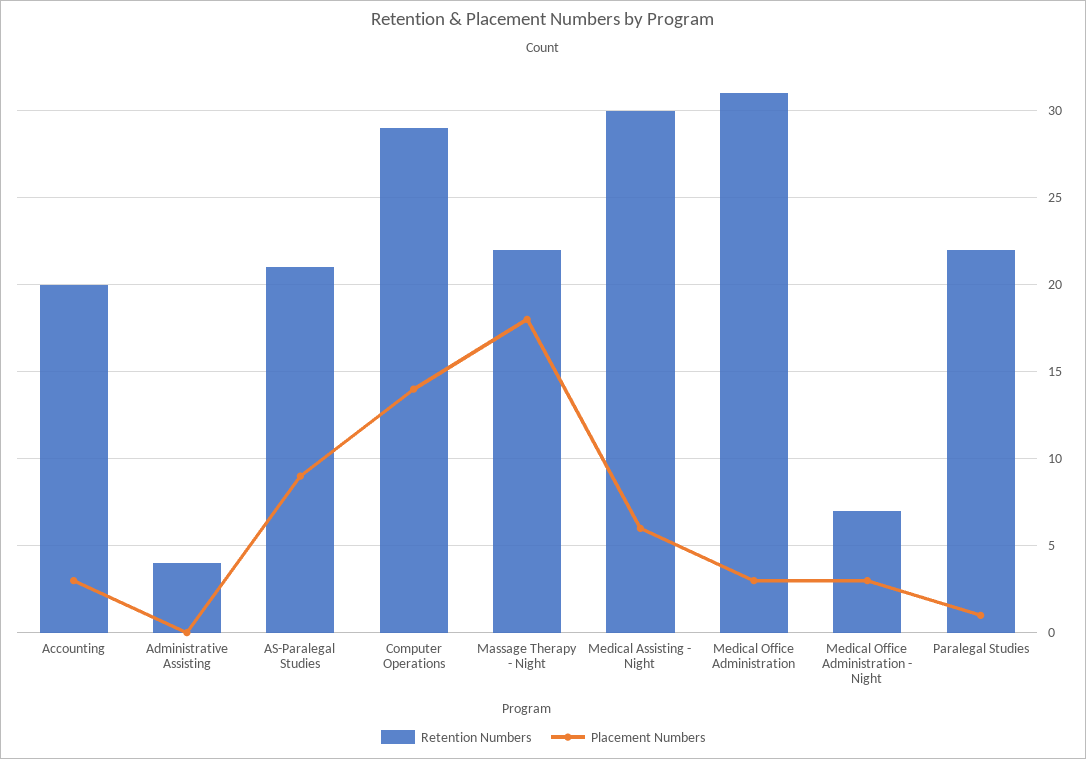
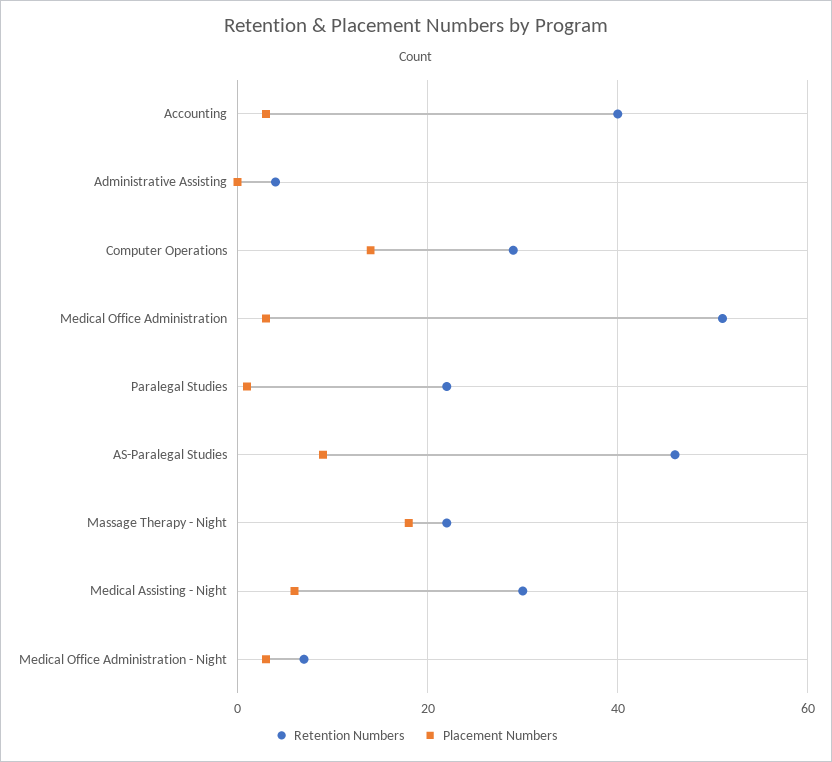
Retention Numbers, Accounting: 20 -> 40
Retention Numbers, AS-Paralegal Studies: 21 -> 45
Retention Numbers, Medical Office Administration: 31 -> 50

